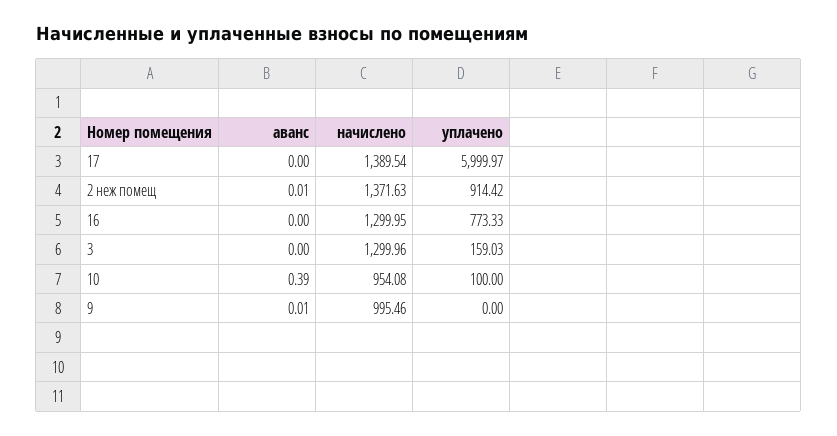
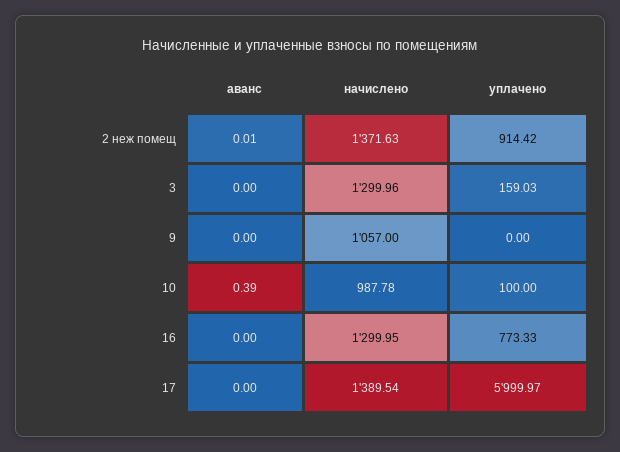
начислено, 10: 954.08 -> 987.78
аванс, 9: 0.01 -> 0
начислено, 9: 995.46 -> 1057

